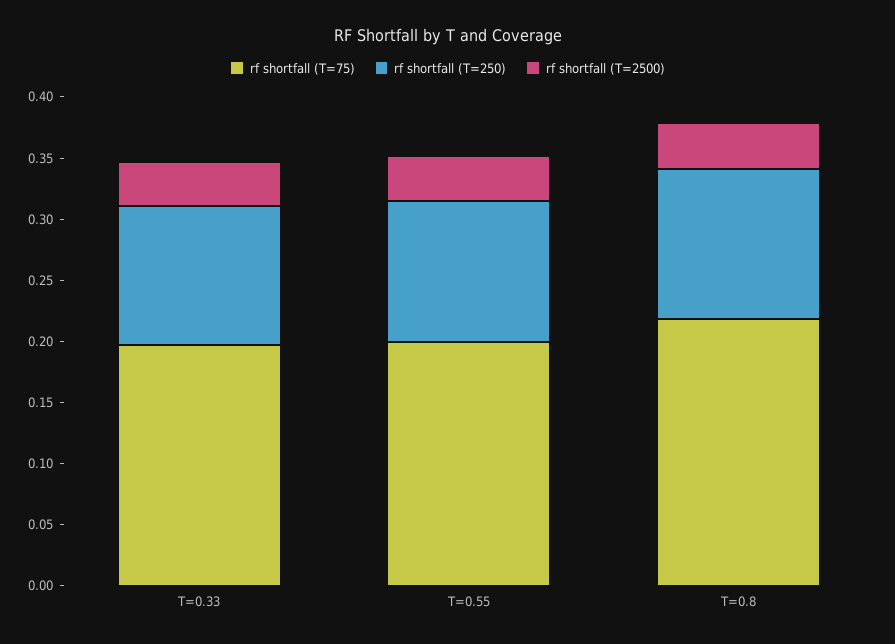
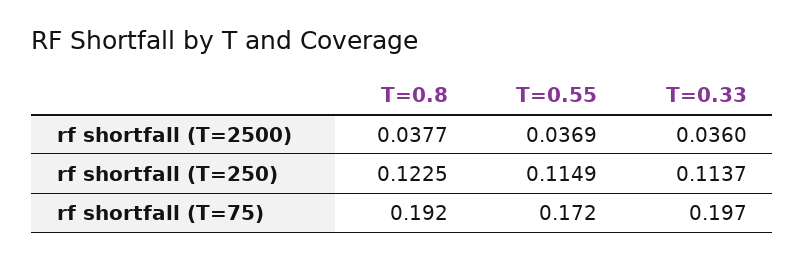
rf shortfall (T=75), T=0.55: 0.2 -> 0.172
rf shortfall (T=75), T=0.8: 0.22 -> 0.192

